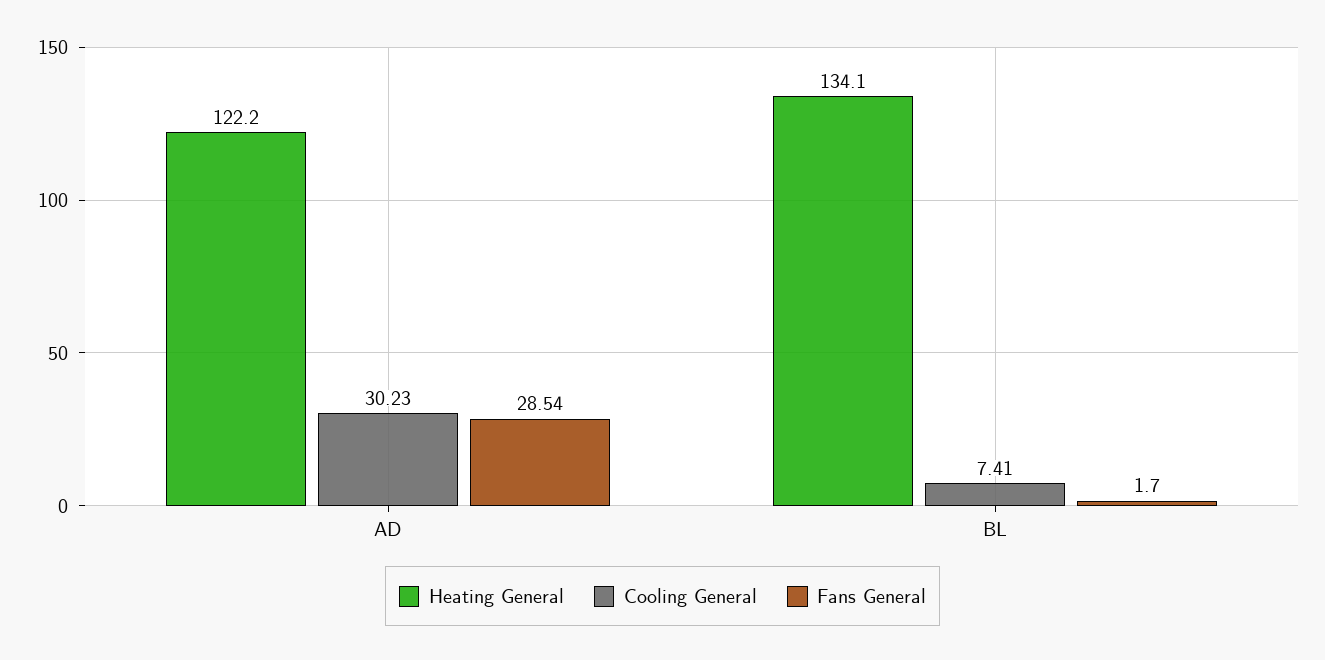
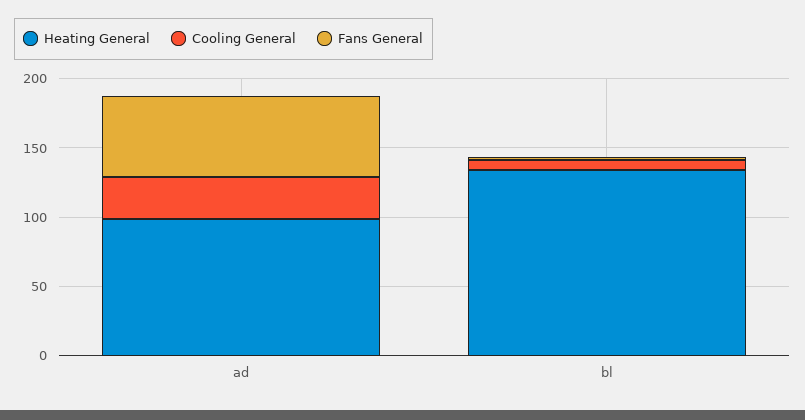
Heating General, AD: 122.2 -> 100
Fans General, AD: 28.54 -> 60

